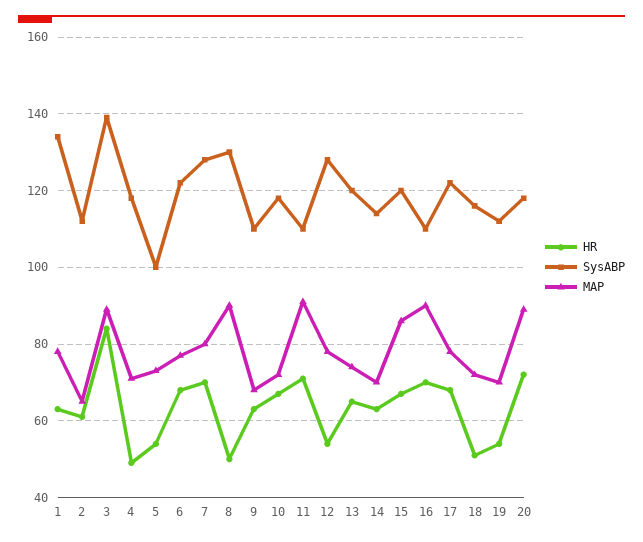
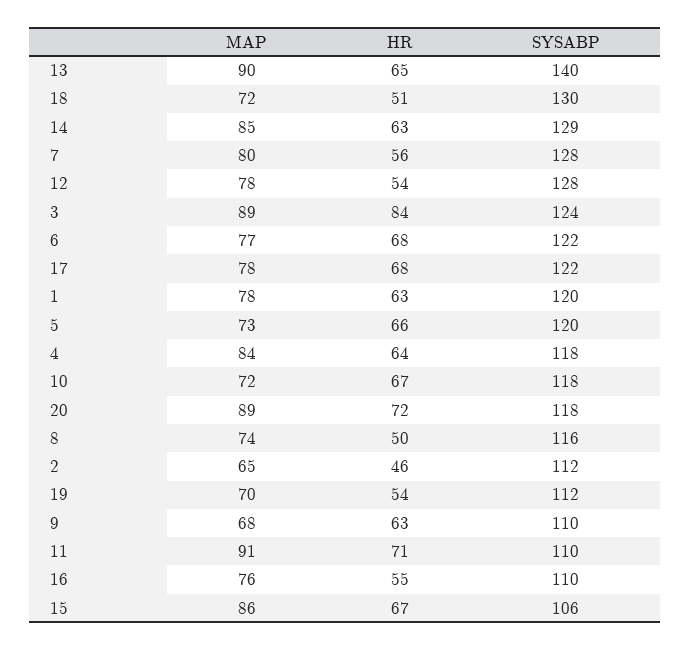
SysABP, 1: 135 -> 120
HR, 2: 60 -> 46
SysABP, 3: 140 -> 124
HR, 4: 50 -> 64
MAP, 4: 70 -> 84
HR, 5: 55 -> 66
SysABP, 5: 100 -> 120
HR, 7: 70 -> 56
SysABP, 8: 130 -> 116
MAP, 8: 90 -> 74
SysABP, 13: 120 -> 140
MAP, 13: 75 -> 90
SysABP, 14: 115 -> 129
MAP, 14: 70 -> 85
SysABP, 15: 120 -> 106
HR, 16: 70 -> 55
MAP, 16: 90 -> 76
SysABP, 18: 115 -> 130

